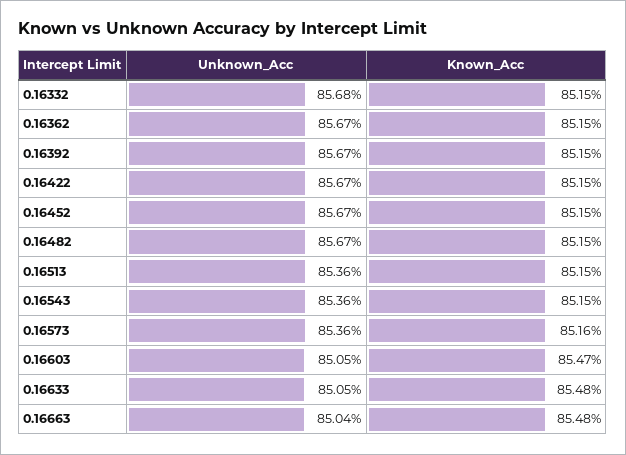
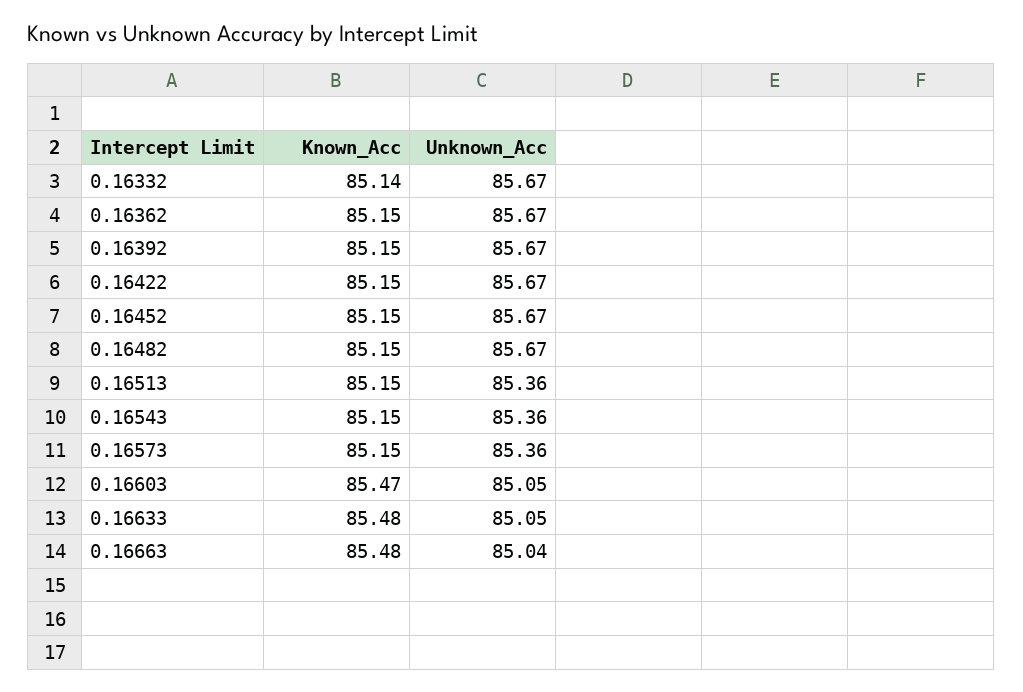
Unknown_Acc, 0.16332: 85.68 -> 85.67
Known_Acc, 0.16332: 85.15 -> 85.14
Known_Acc, 0.16573: 85.16 -> 85.15

